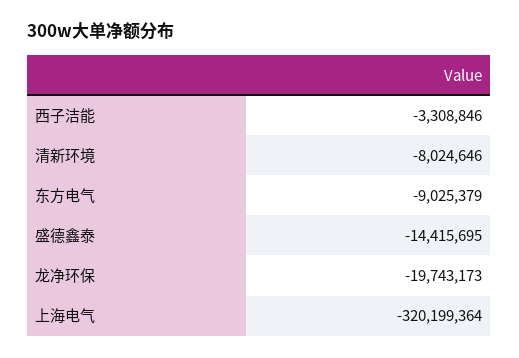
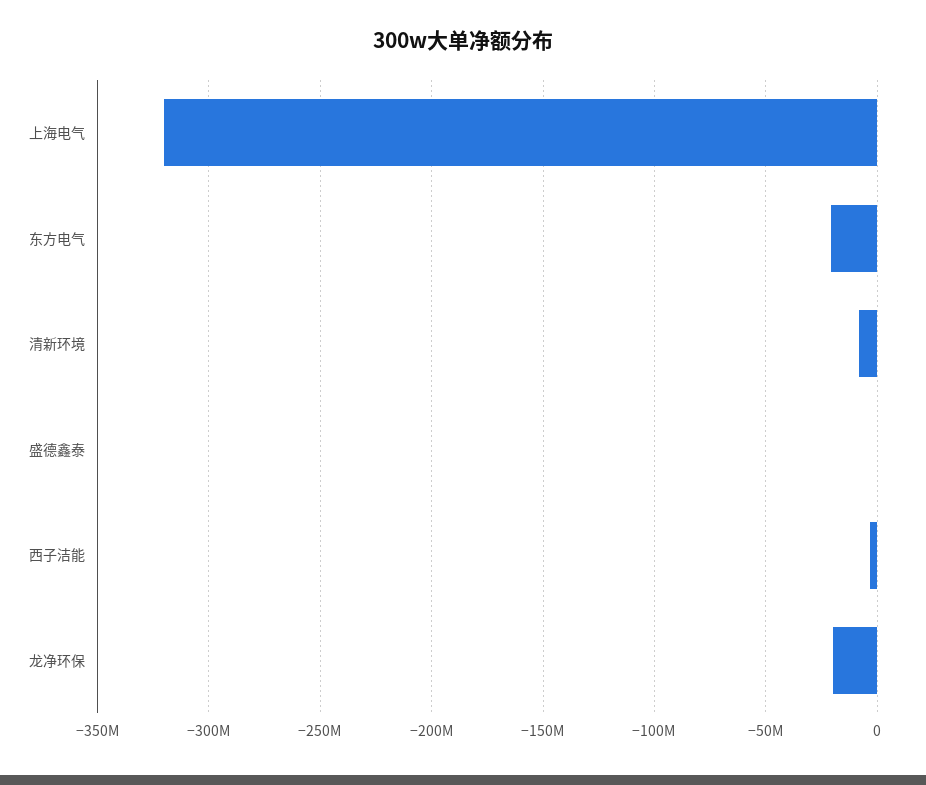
东方电气: -9025379 -> -20000000
盛德鑫泰: -14415695 -> 0

